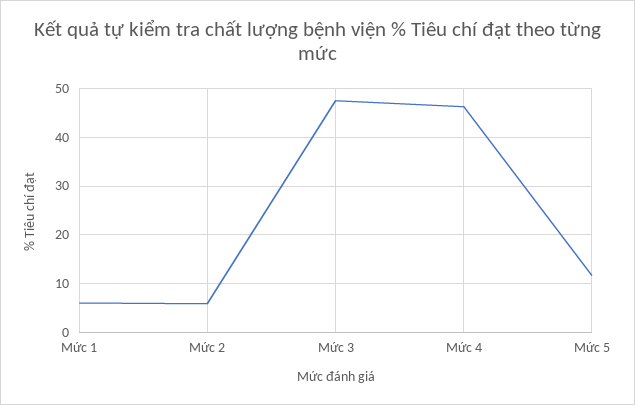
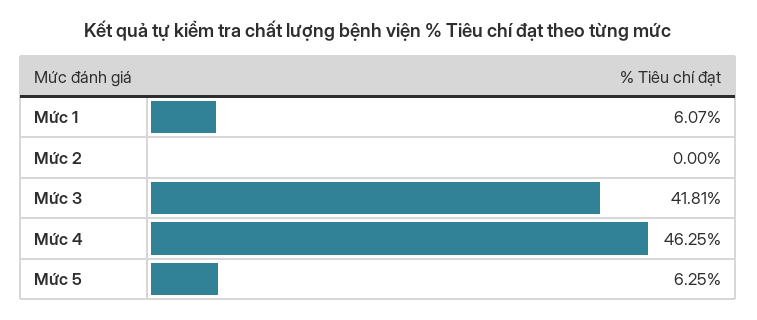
Mức 2: 6 -> 0
Mức 3: 48 -> 41.81
Mức 5: 12 -> 6.25

